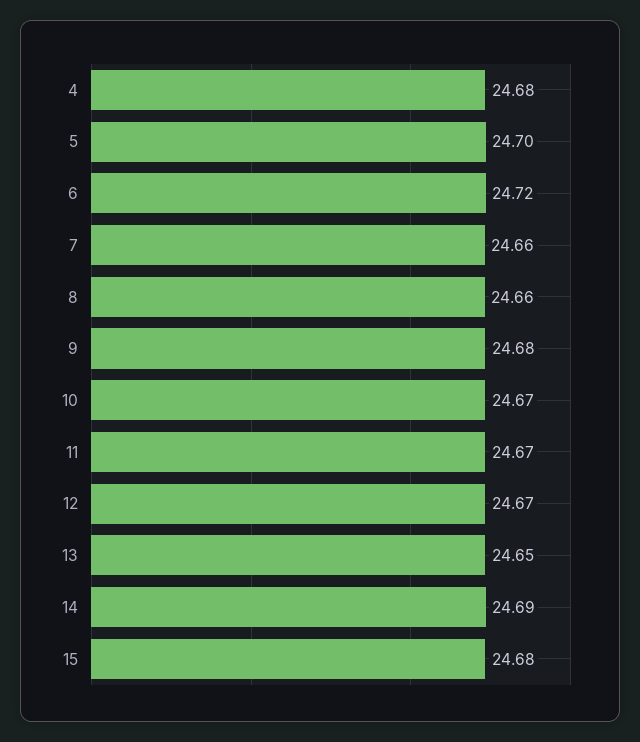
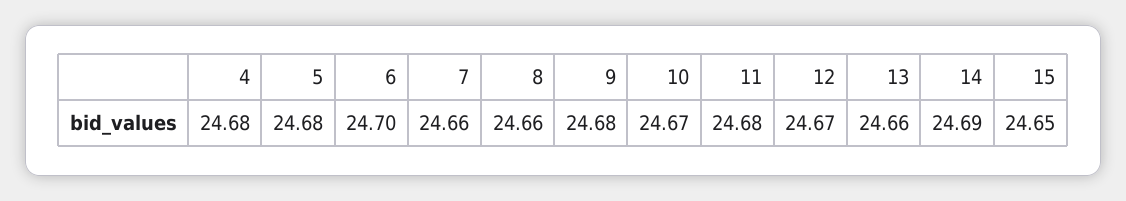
5: 24.7 -> 24.68
6: 24.72 -> 24.7
11: 24.67 -> 24.68
13: 24.65 -> 24.66
15: 24.68 -> 24.65

